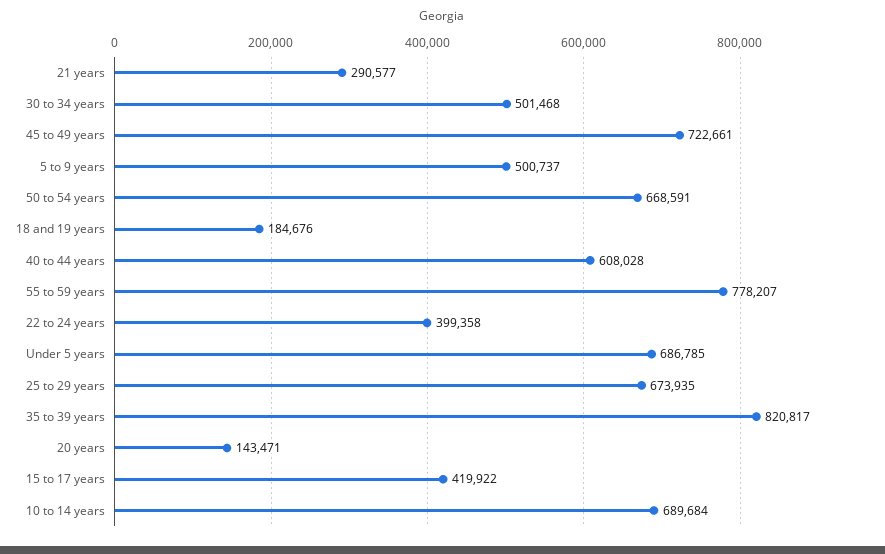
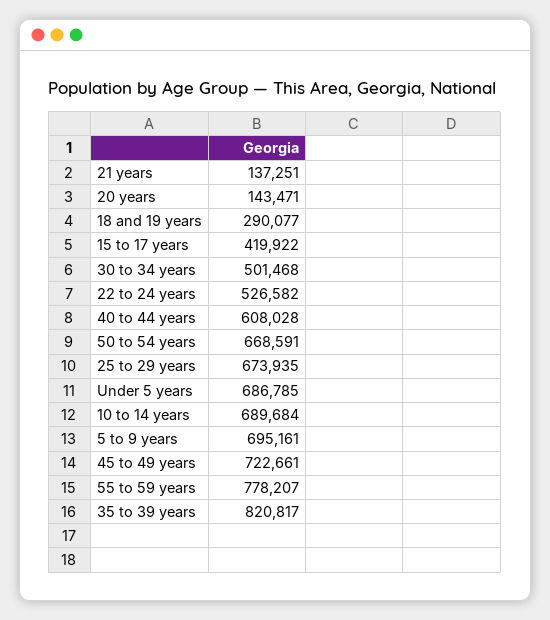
21 years: 290577 -> 137251
5 to 9 years: 500737 -> 695161
18 and 19 years: 184676 -> 290077
22 to 24 years: 399358 -> 526582

